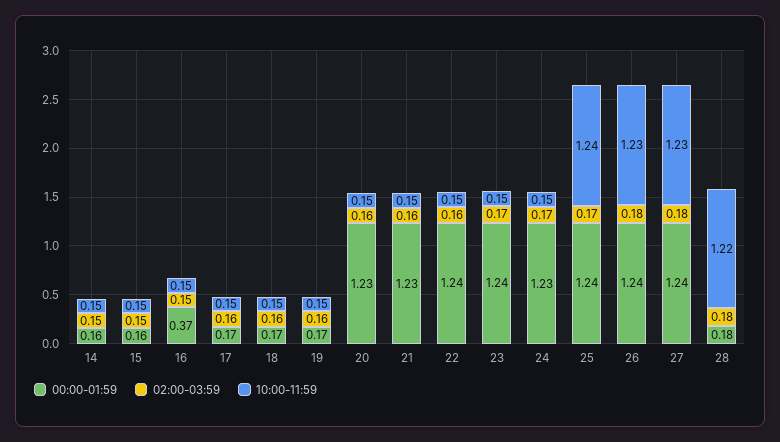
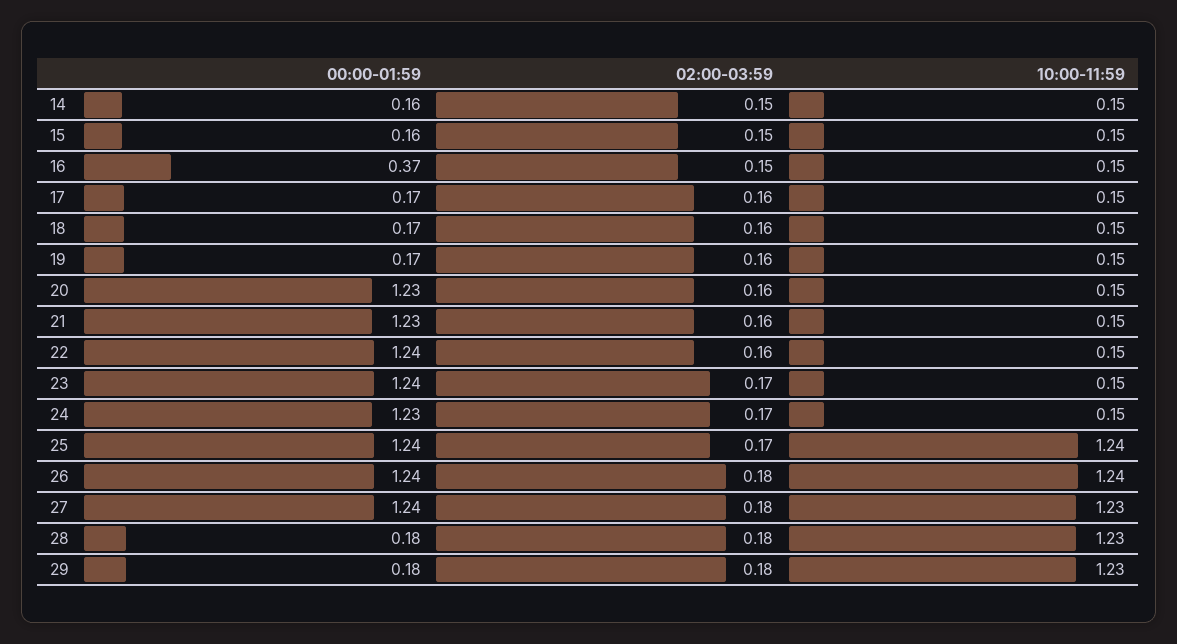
10:00-11:59, 26: 1.23 -> 1.24
10:00-11:59, 28: 1.22 -> 1.23
00:00-01:59, 29: none -> 0.18
02:00-03:59, 29: none -> 0.18
10:00-11:59, 29: none -> 1.23

